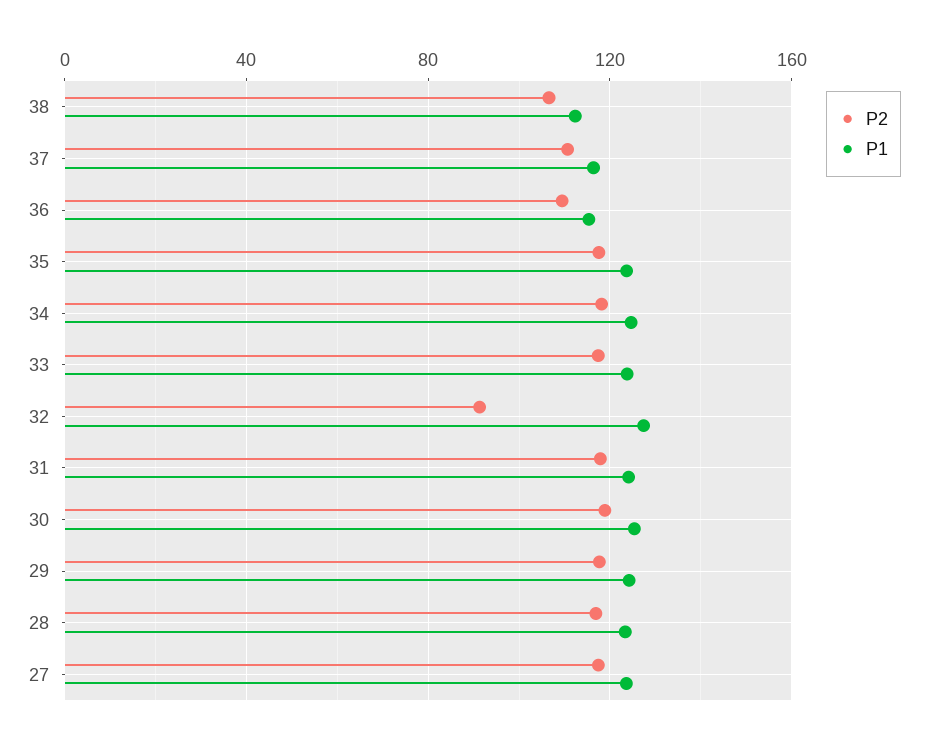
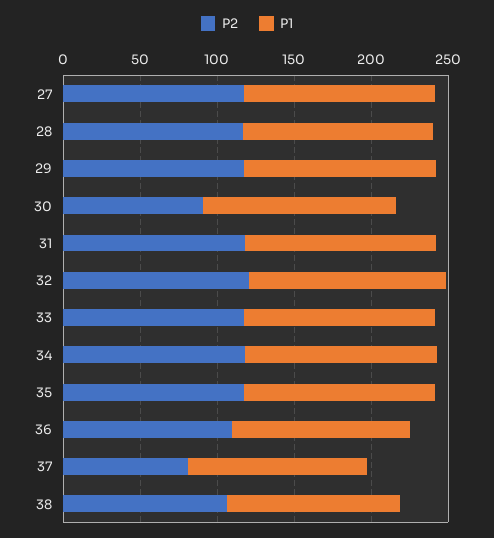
P2, 37: 110 -> 80
P2, 32: 90 -> 120
P2, 30: 120 -> 90

